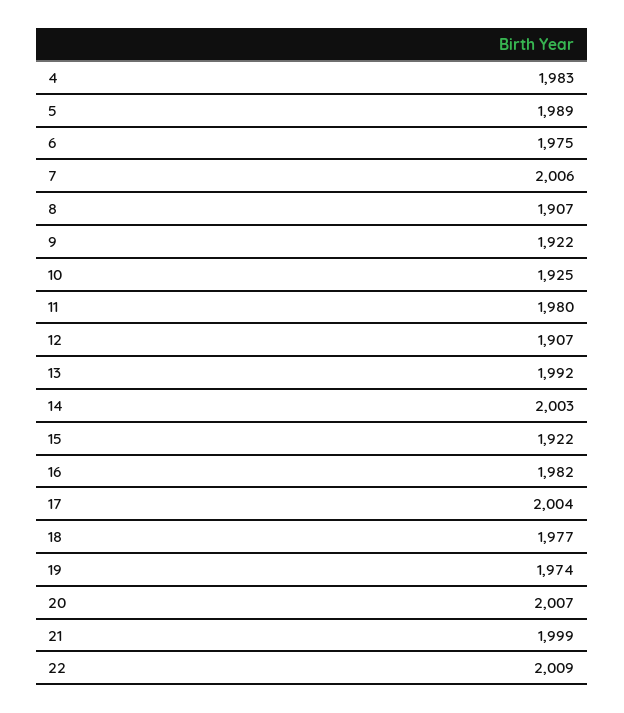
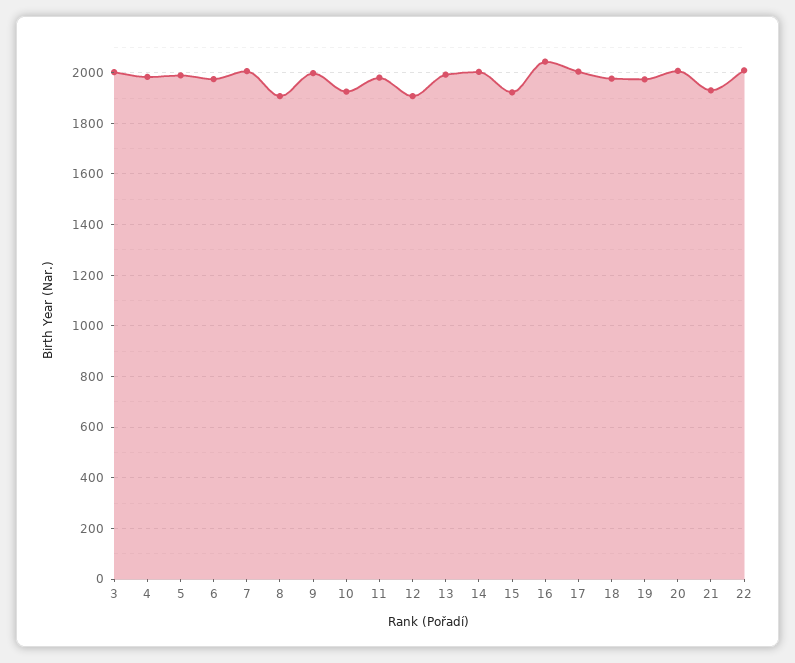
9: 1922 -> 2000
16: 1982 -> 2050
21: 1999 -> 1925
3: none -> 2000

